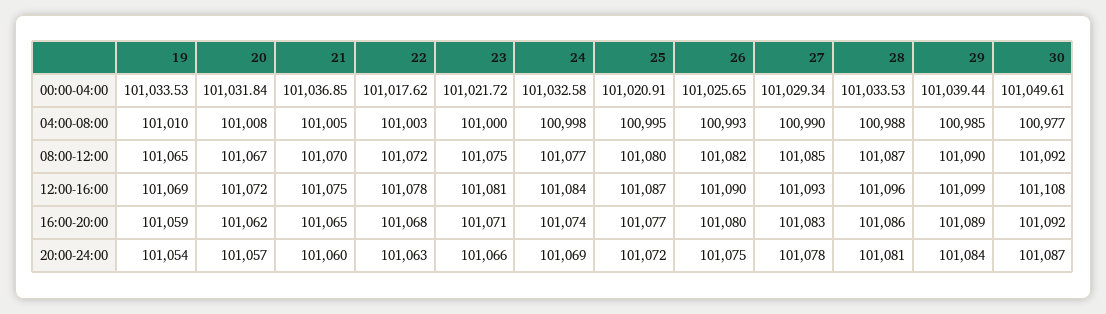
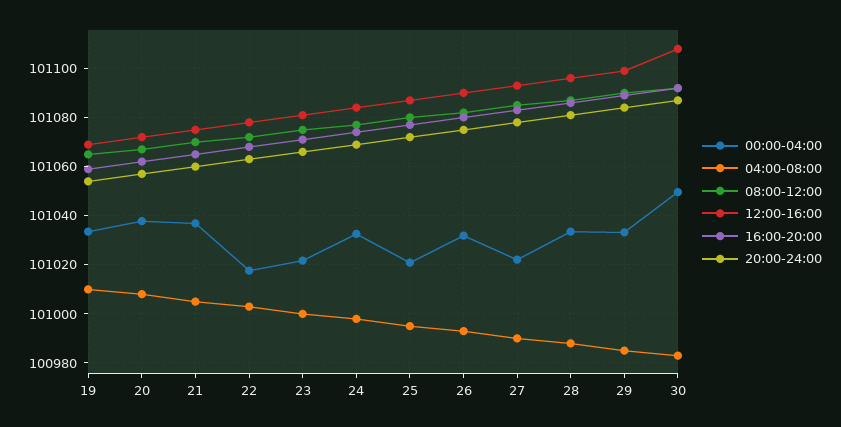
00:00-04:00, 20: 101031.84 -> 101037.5
00:00-04:00, 26: 101025.65 -> 101032.5
00:00-04:00, 27: 101029.34 -> 101022.5
00:00-04:00, 29: 101039.44 -> 101032.5
04:00-08:00, 30: 100977 -> 100982.5

